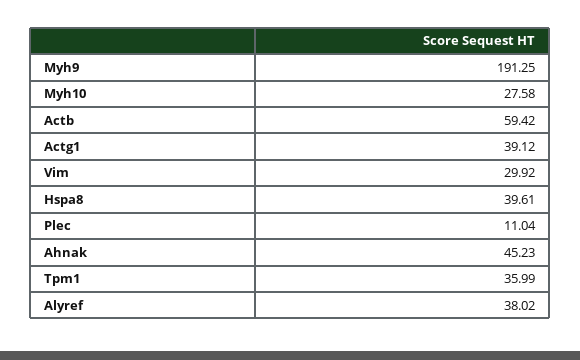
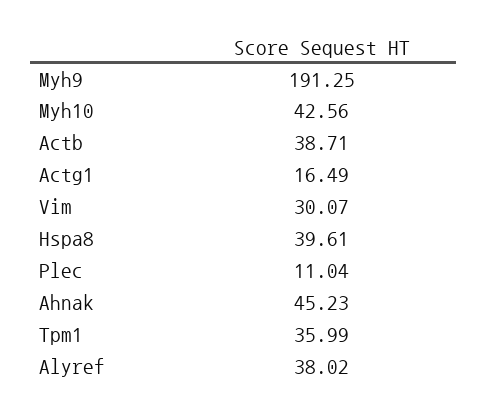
Myh10: 27.58 -> 42.56
Actb: 59.42 -> 38.71
Actg1: 39.12 -> 16.49
Vim: 29.92 -> 30.07

